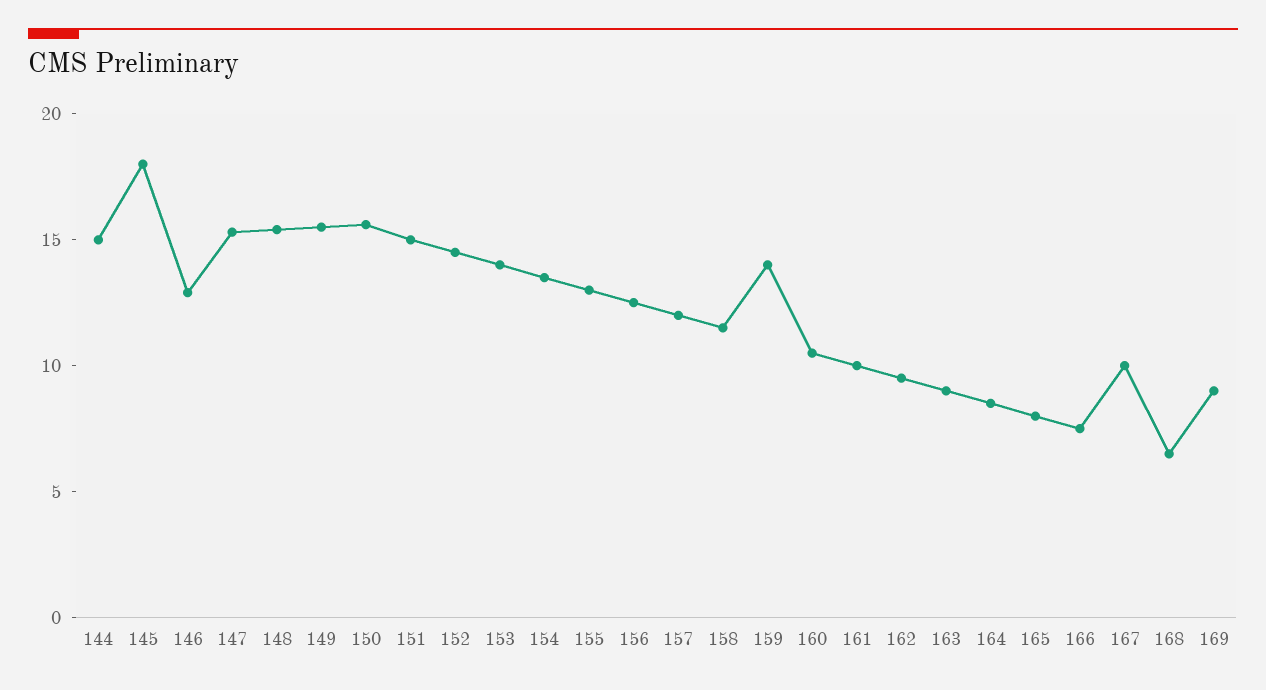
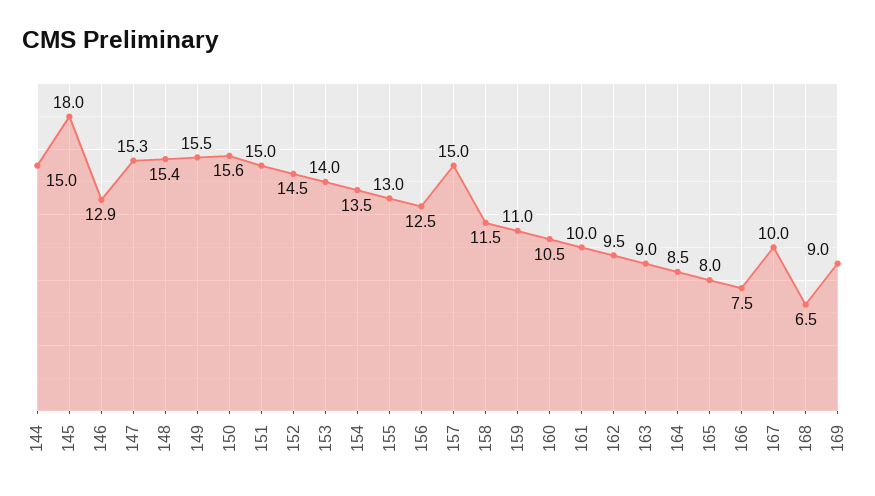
157: 12 -> 15
159: 14 -> 11

